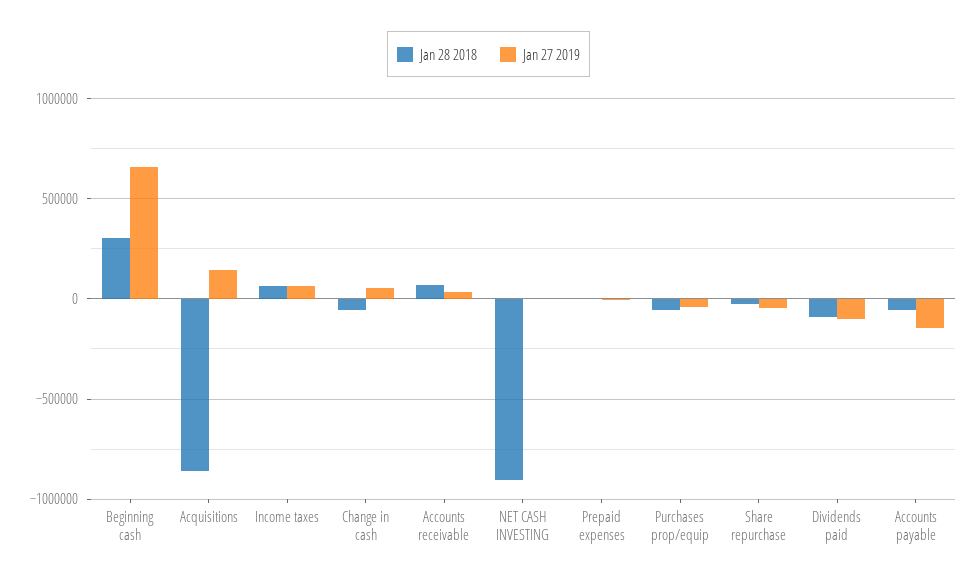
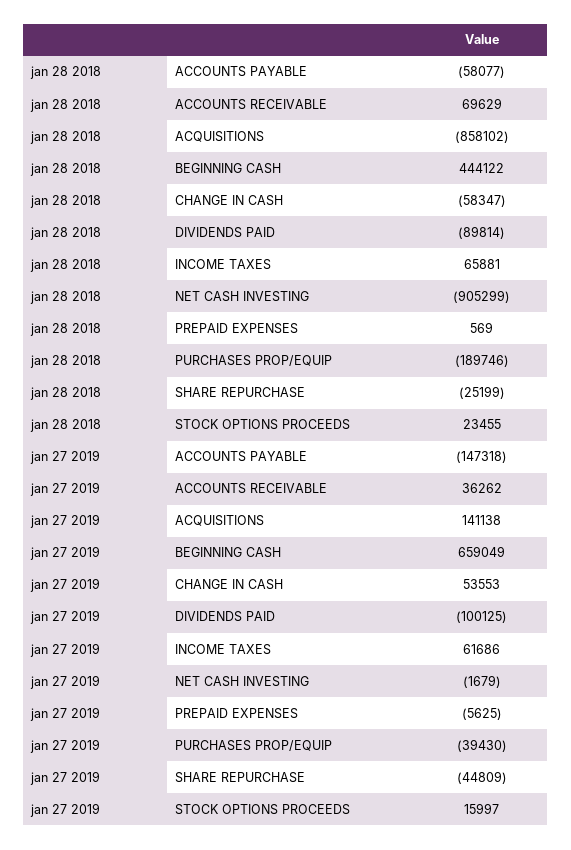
Jan 28 2018, Beginning cash: 300000 -> 444122
Jan 28 2018, Purchases prop/equip: -50000 -> -189746
Jan 28 2018, STOCK OPTIONS PROCEEDS: none -> 23455
Jan 27 2019, STOCK OPTIONS PROCEEDS: none -> 15997

